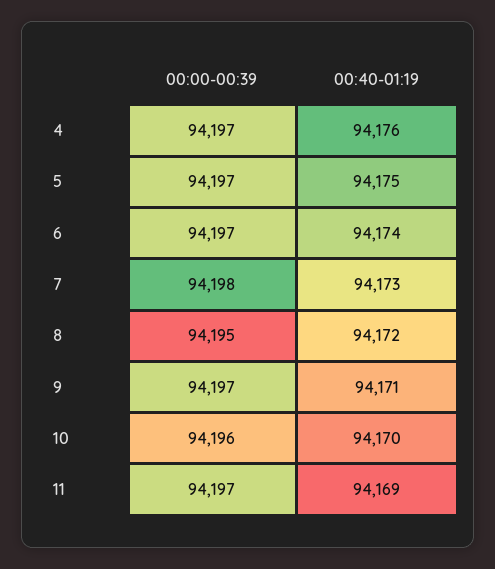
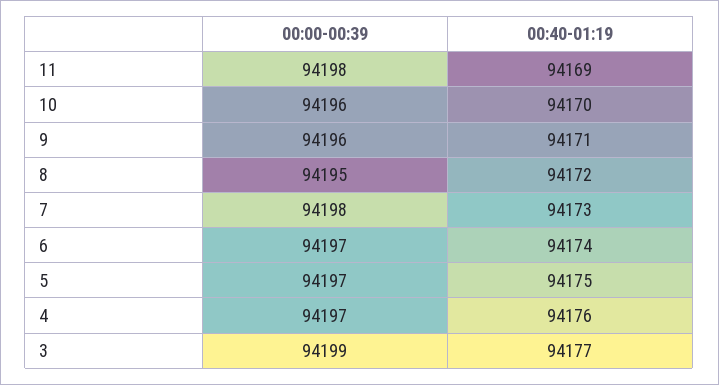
00:00-00:39, 9: 94197 -> 94196
00:00-00:39, 11: 94197 -> 94198
00:00-00:39, 3: none -> 94199
00:40-01:19, 3: none -> 94177

